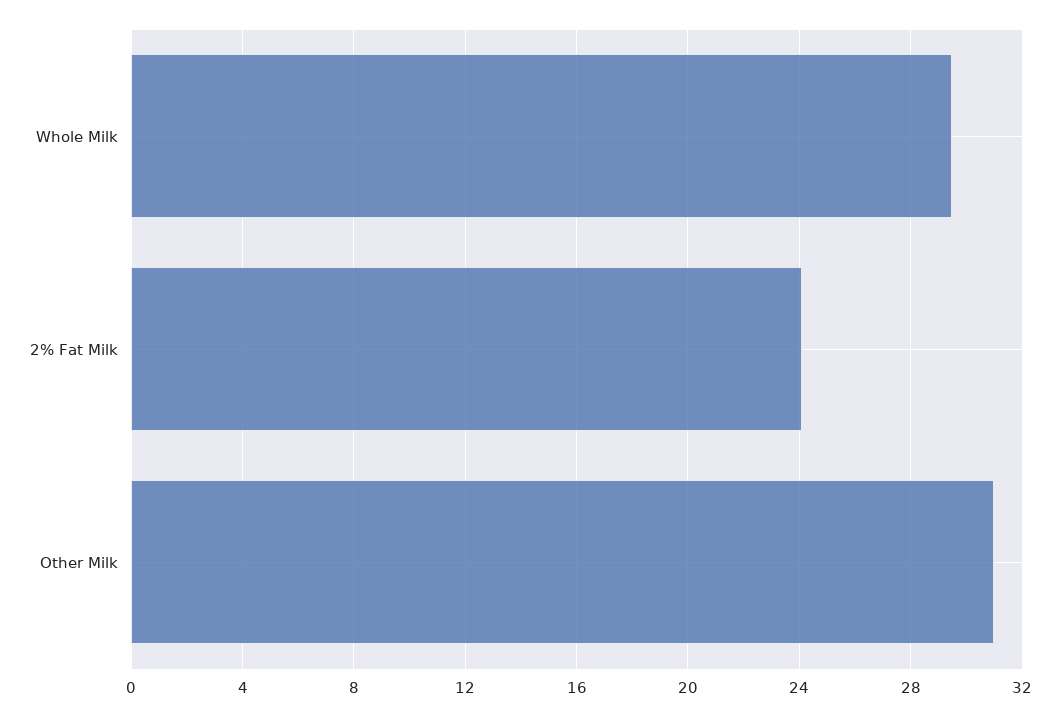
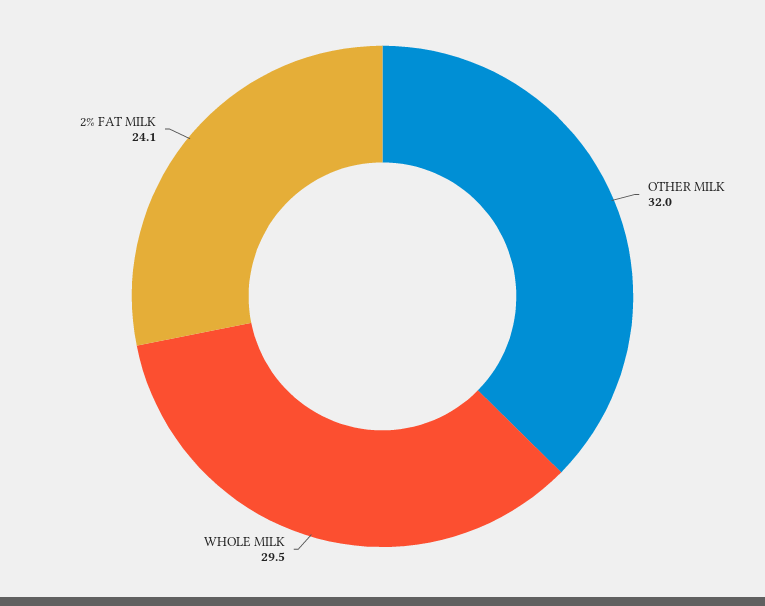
Other Milk: 31 -> 32

